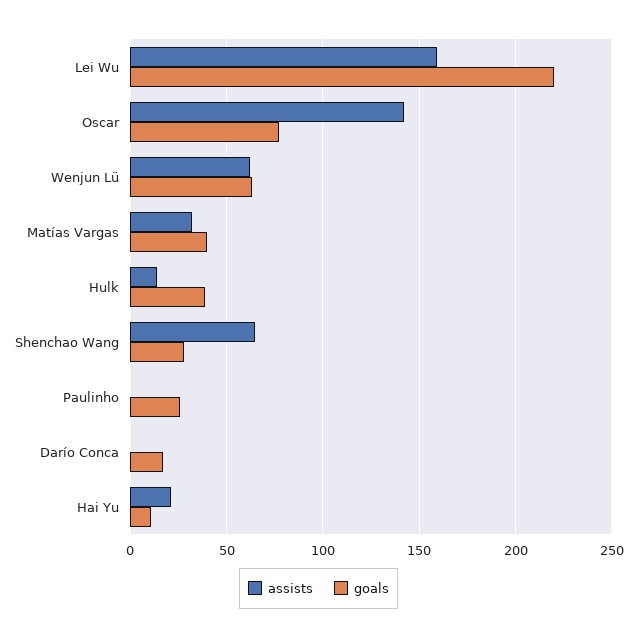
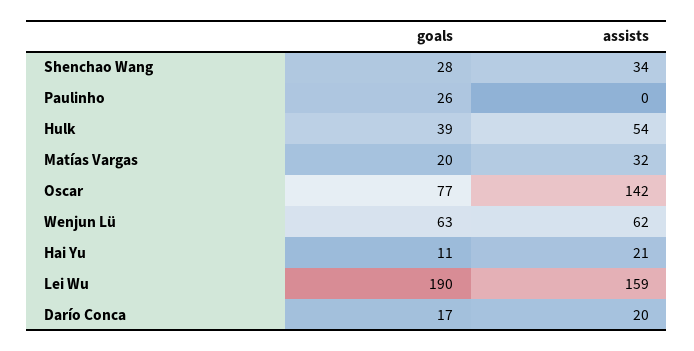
goals, Lei Wu: 220 -> 190
goals, Matías Vargas: 40 -> 20
assists, Hulk: 15 -> 54
assists, Shenchao Wang: 65 -> 34
assists, Darío Conca: 0 -> 20

